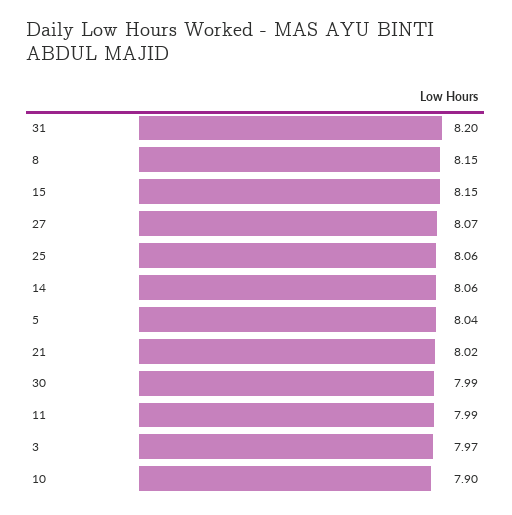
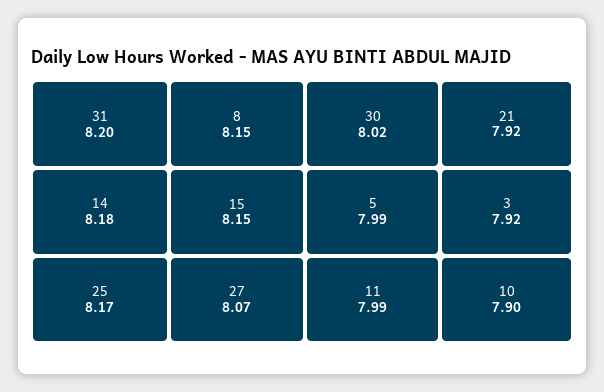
25: 8.06 -> 8.17
14: 8.06 -> 8.18
5: 8.04 -> 7.99
21: 8.02 -> 7.92
30: 7.99 -> 8.02
3: 7.97 -> 7.92

